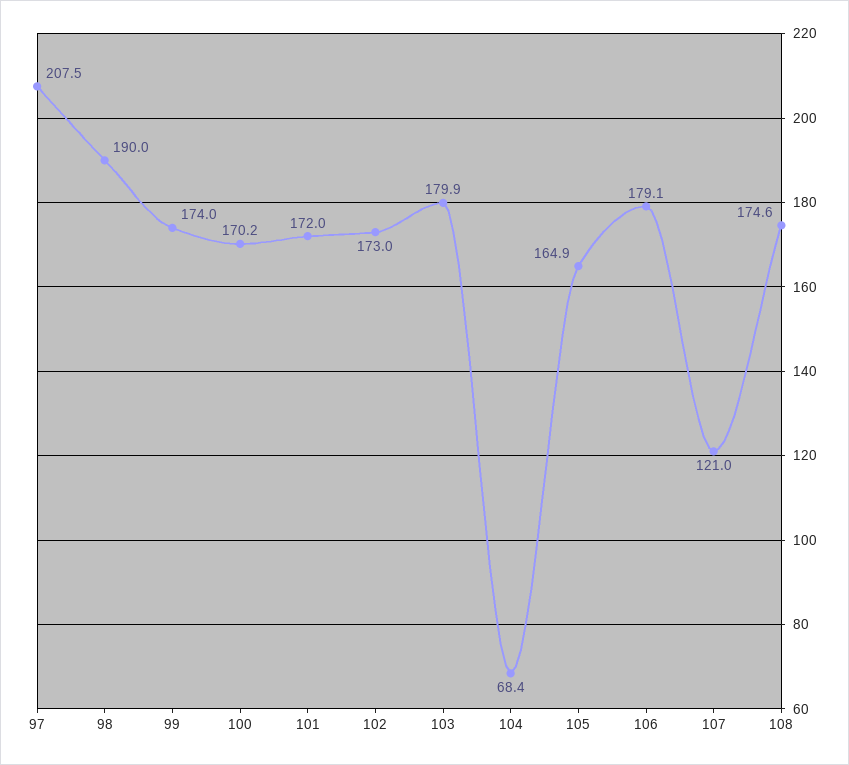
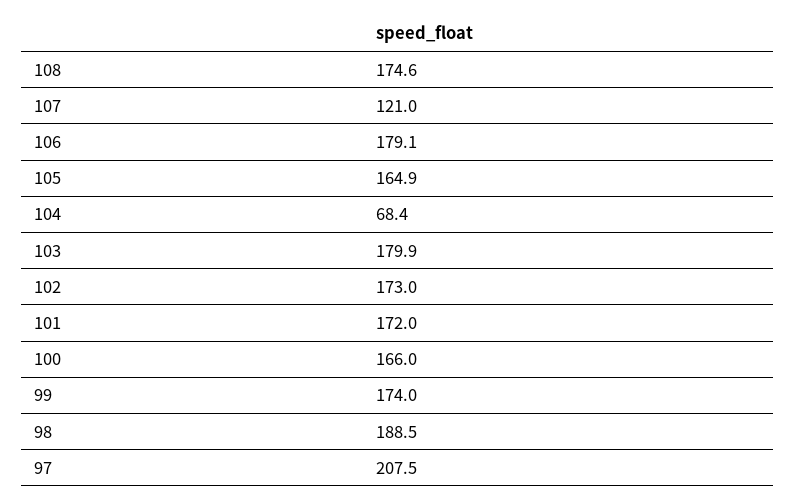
98: 190 -> 188.5
100: 170.2 -> 166

